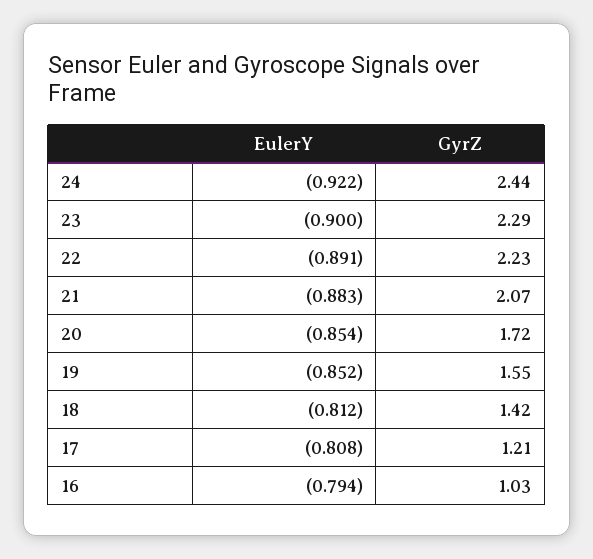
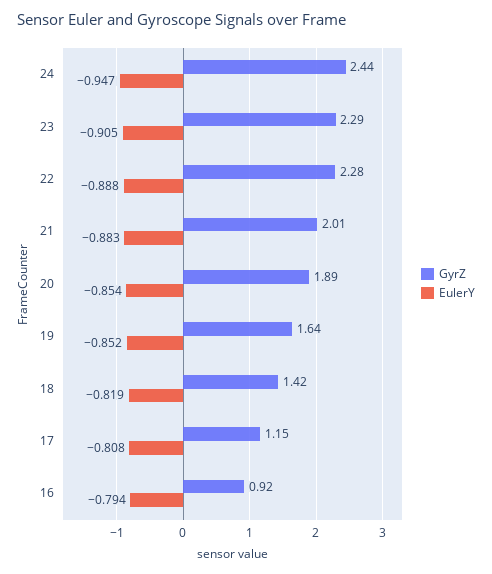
EulerY, 24: -0.922 -> -0.947
EulerY, 23: -0.9 -> -0.905
EulerY, 22: -0.891 -> -0.888
GyrZ, 22: 2.23 -> 2.28
GyrZ, 21: 2.07 -> 2.01
GyrZ, 20: 1.72 -> 1.89
GyrZ, 19: 1.55 -> 1.64
EulerY, 18: -0.812 -> -0.819
GyrZ, 17: 1.21 -> 1.15
GyrZ, 16: 1.03 -> 0.92

